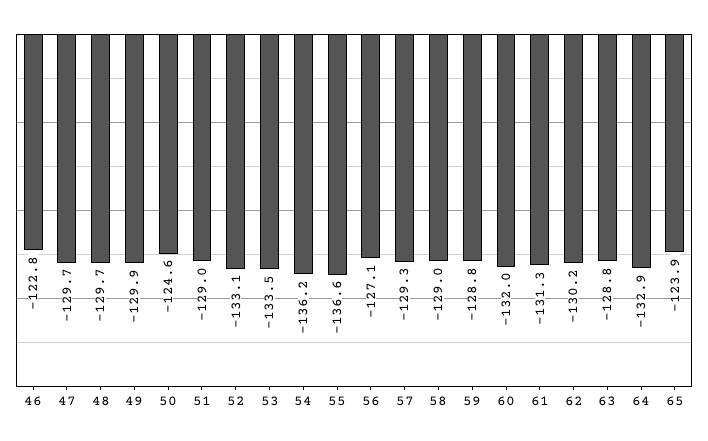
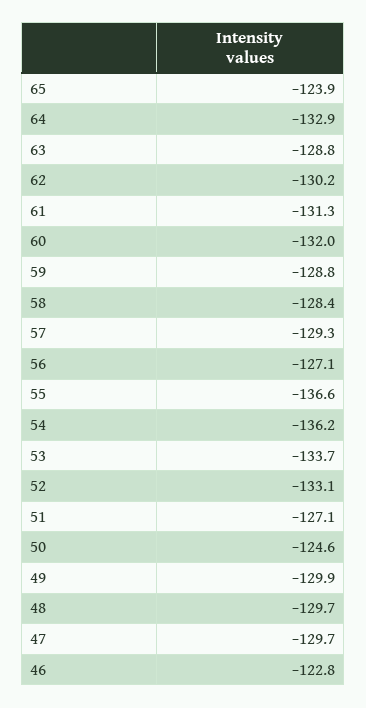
51: -129 -> -127.1
53: -133.5 -> -133.7
58: -129 -> -128.4

